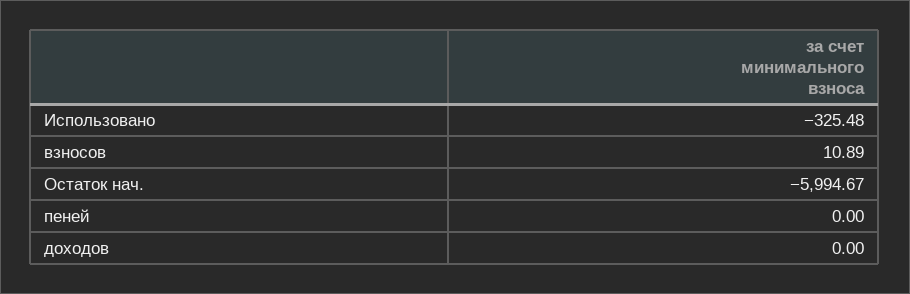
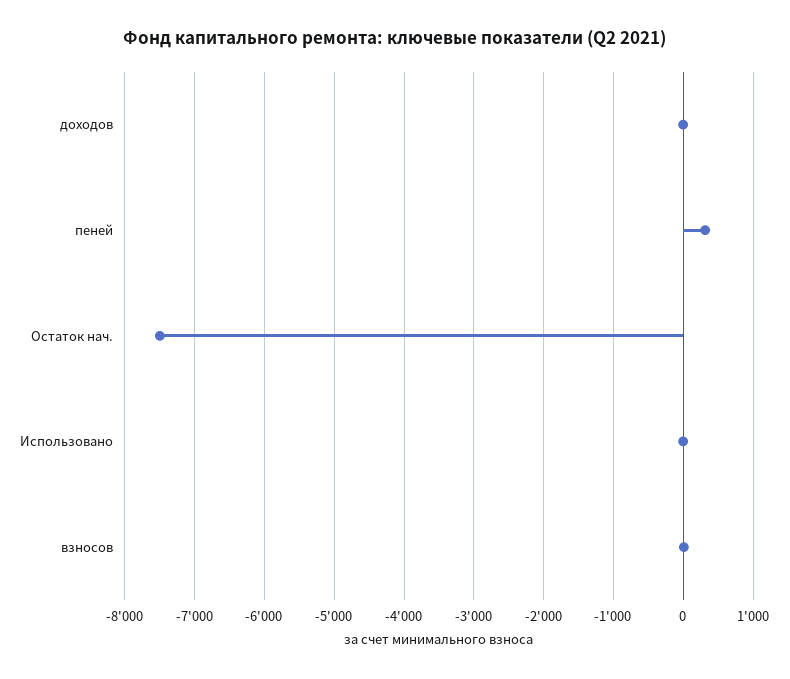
Использовано: -325.48 -> 0
Остаток нач.: -5994.67 -> -7500
пеней: 0 -> 300

